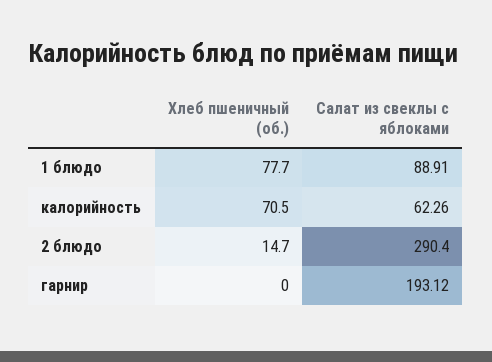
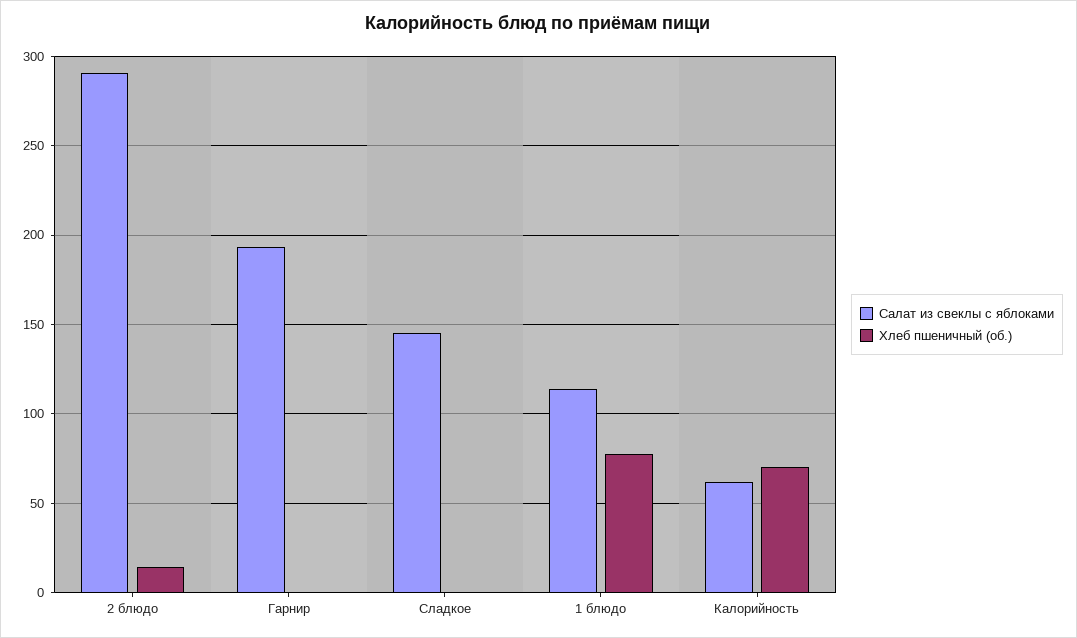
Салат из свеклы с яблоками, 1 блюдо: 88.91 -> 115
Салат из свеклы с яблоками, Сладкое: none -> 145
Хлеб пшеничный (об.), Сладкое: none -> 0

